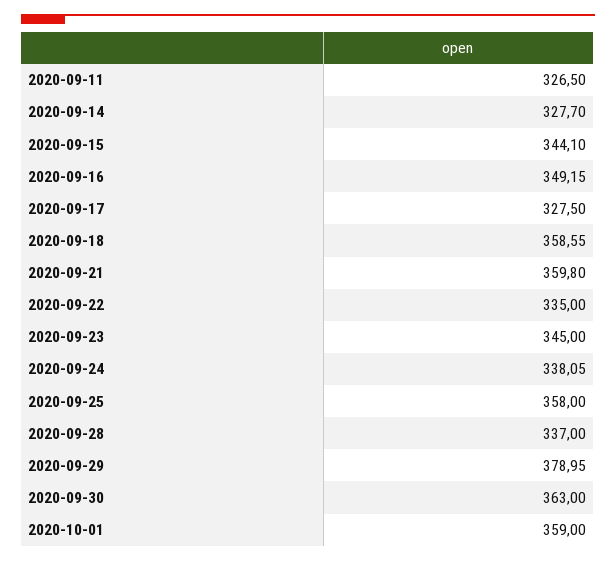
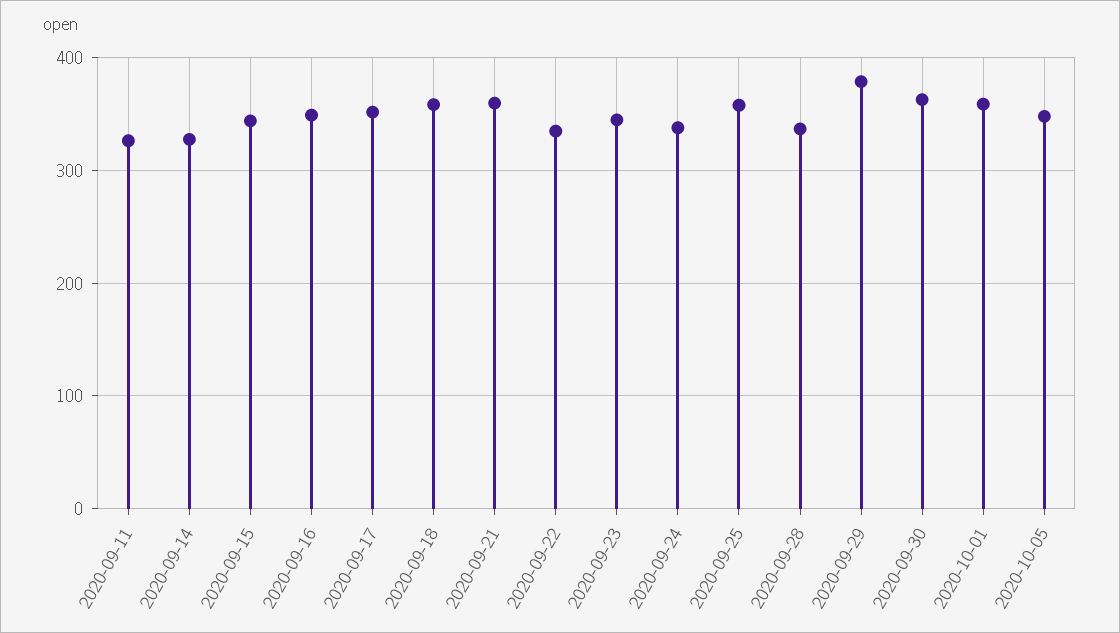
2020-09-17: 327.5 -> 350
2020-10-05: none -> 350

